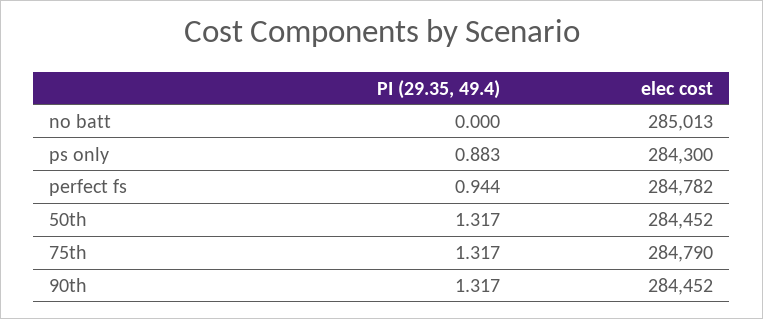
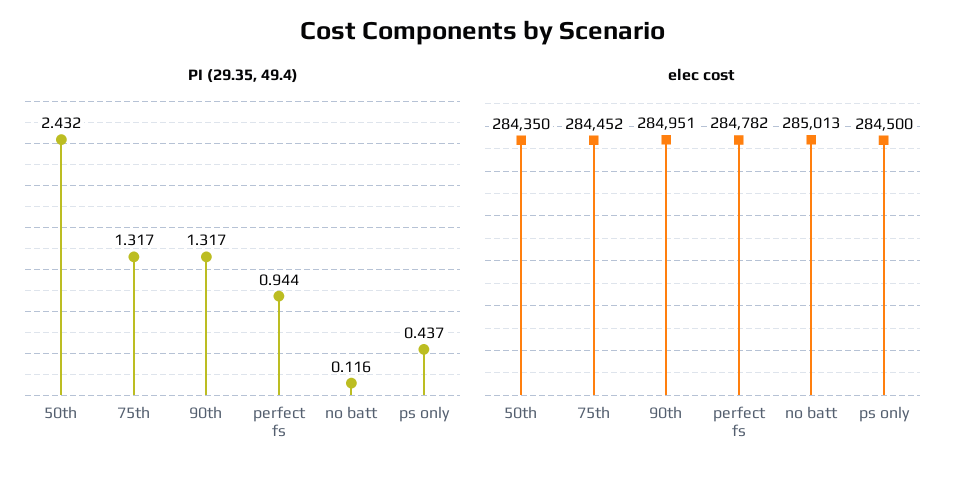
PI (29.35, 49.4), no batt: 0 -> 0.116
PI (29.35, 49.4), ps only: 0.883 -> 0.437
elec cost, ps only: 284300 -> 284500
PI (29.35, 49.4), 50th: 1.317 -> 2.432
elec cost, 50th: 284452 -> 284350
elec cost, 75th: 284790 -> 284452
elec cost, 90th: 284452 -> 284951

